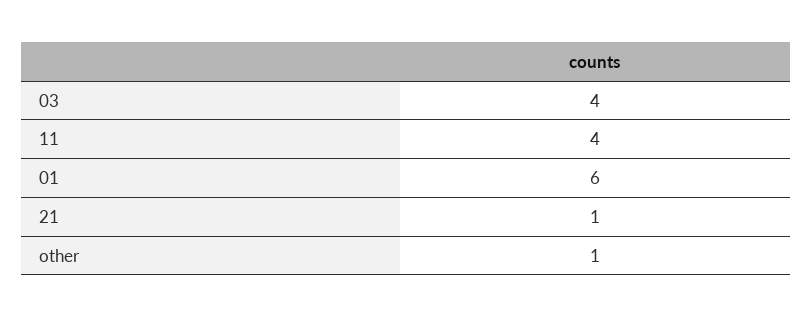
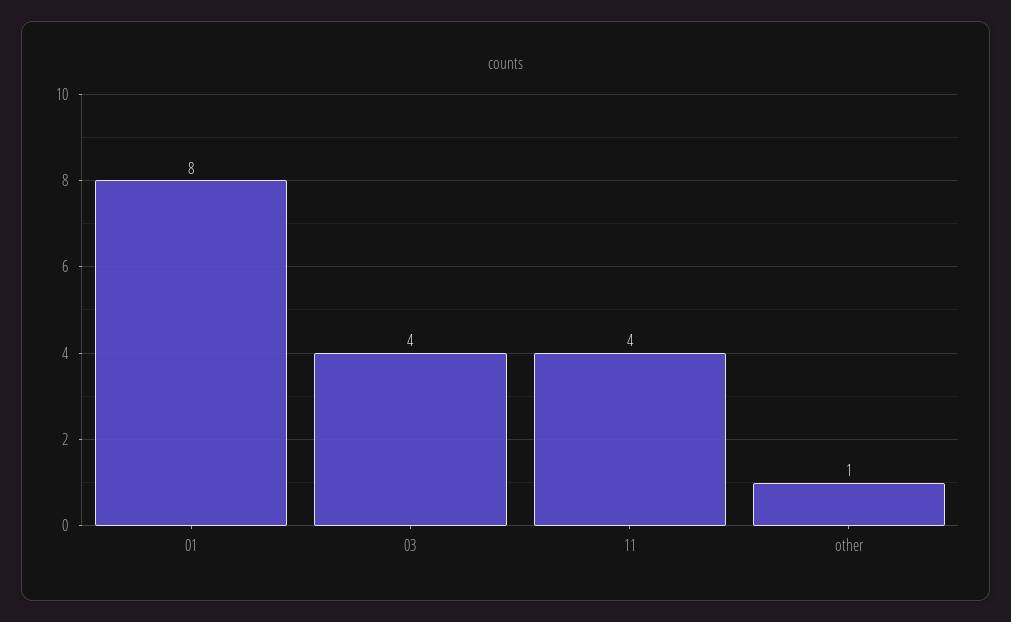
01: 6 -> 8
21: 1 -> none

